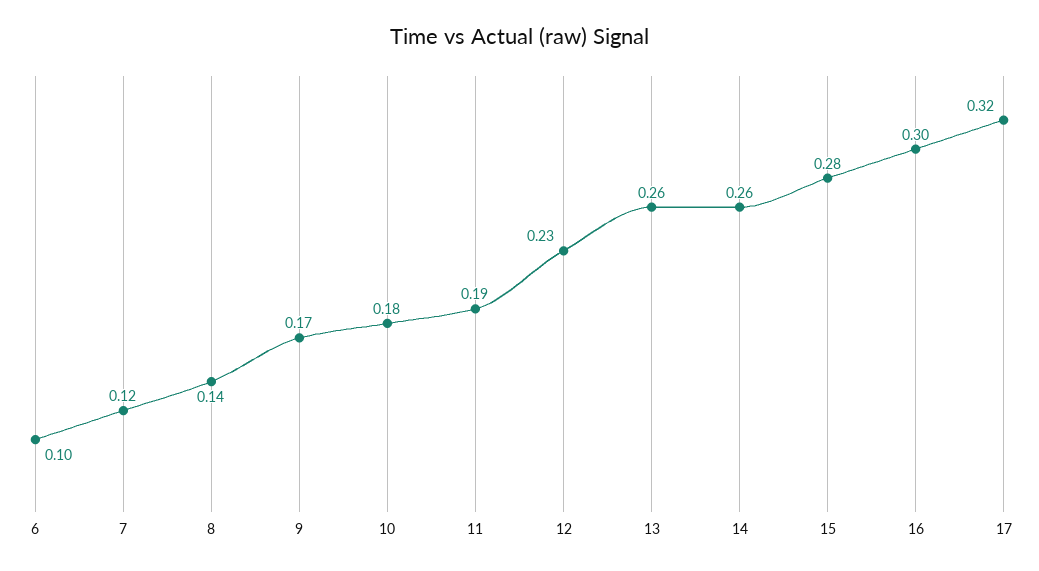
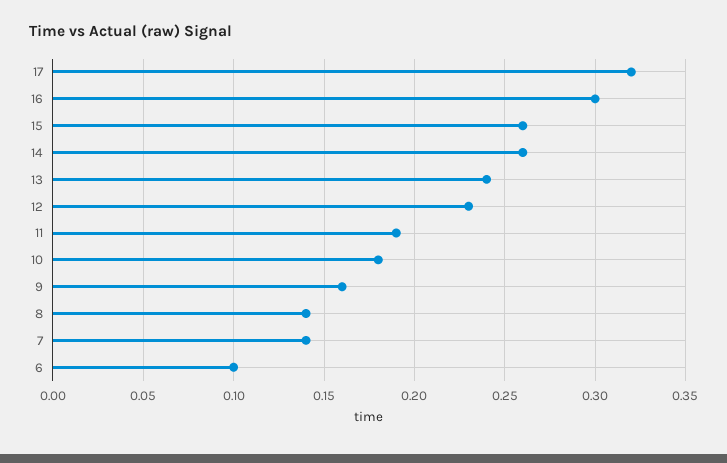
7: 0.12 -> 0.14
9: 0.17 -> 0.16
13: 0.26 -> 0.24
15: 0.28 -> 0.26

